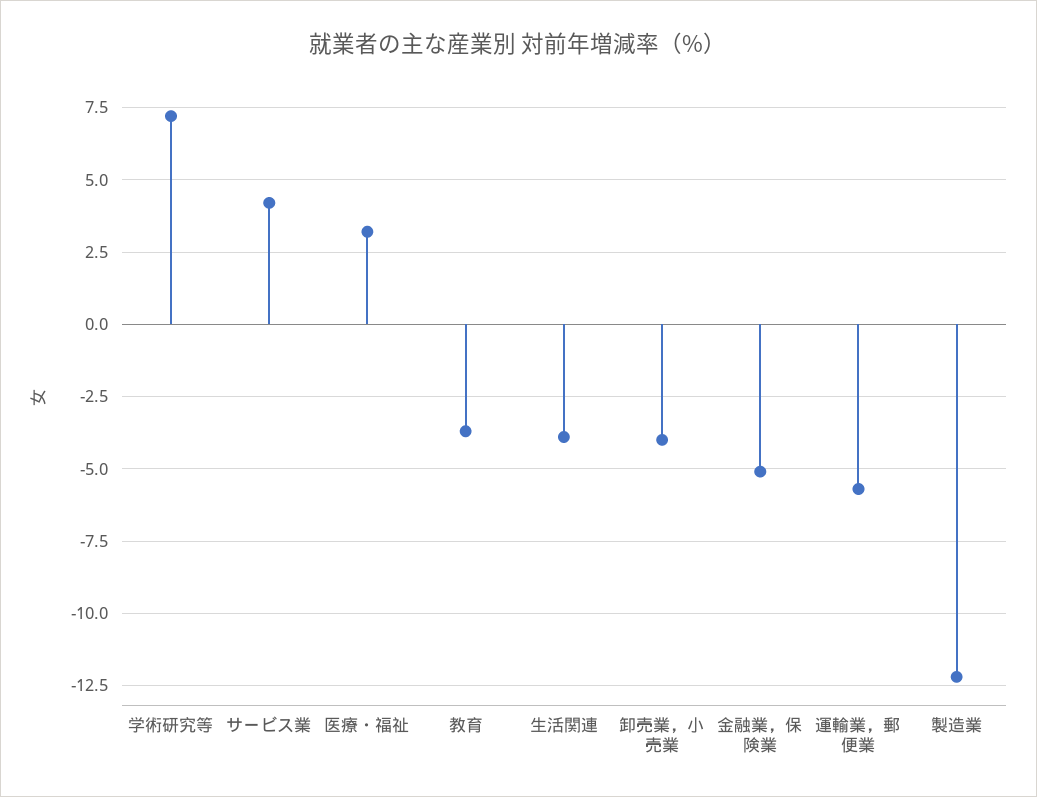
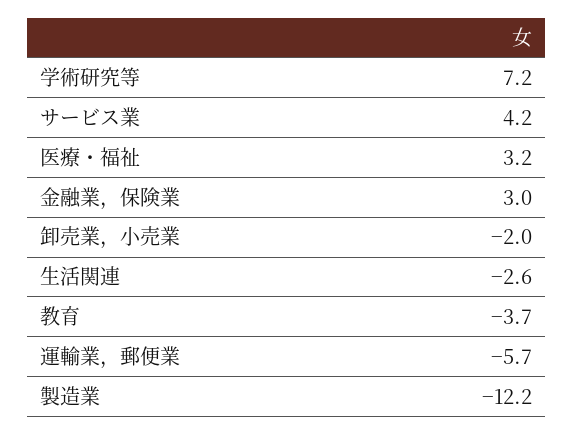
生活関連: -4 -> -2.6
卸売業，小売業: -4 -> -2
金融業，保険業: -5 -> 3

